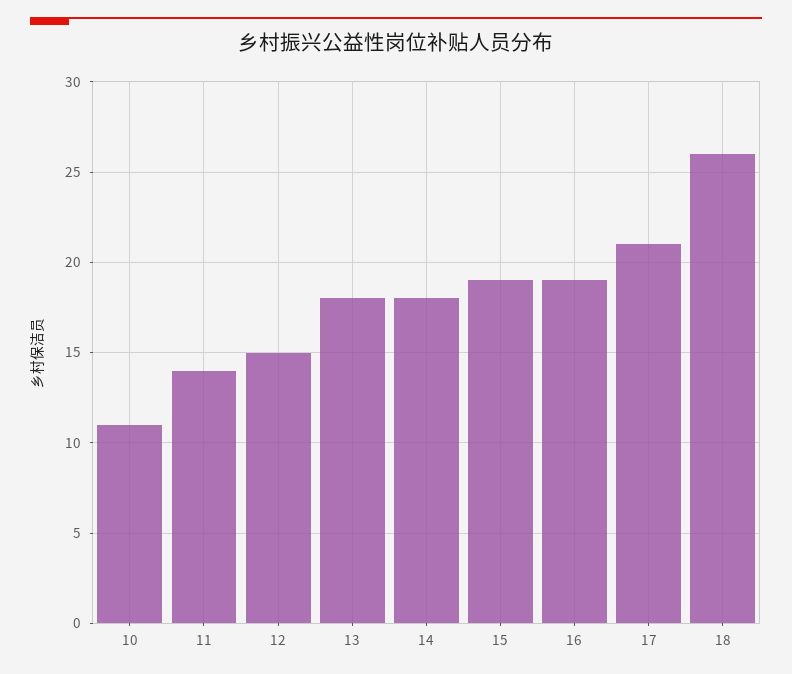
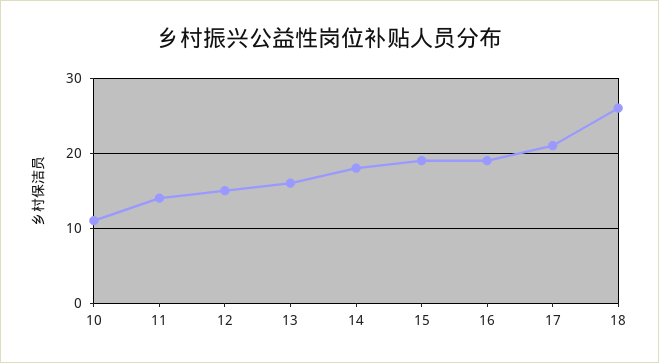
13: 18 -> 16

